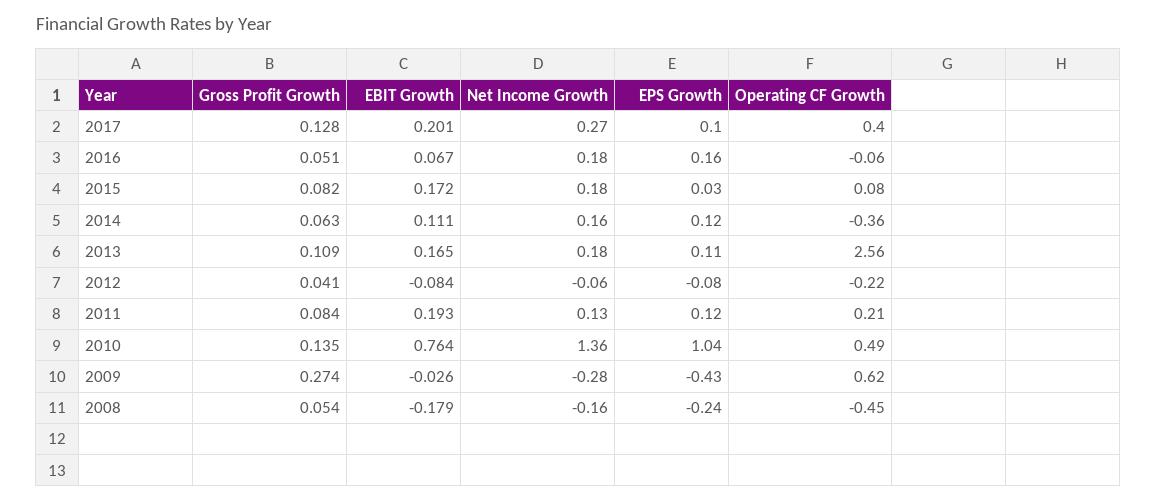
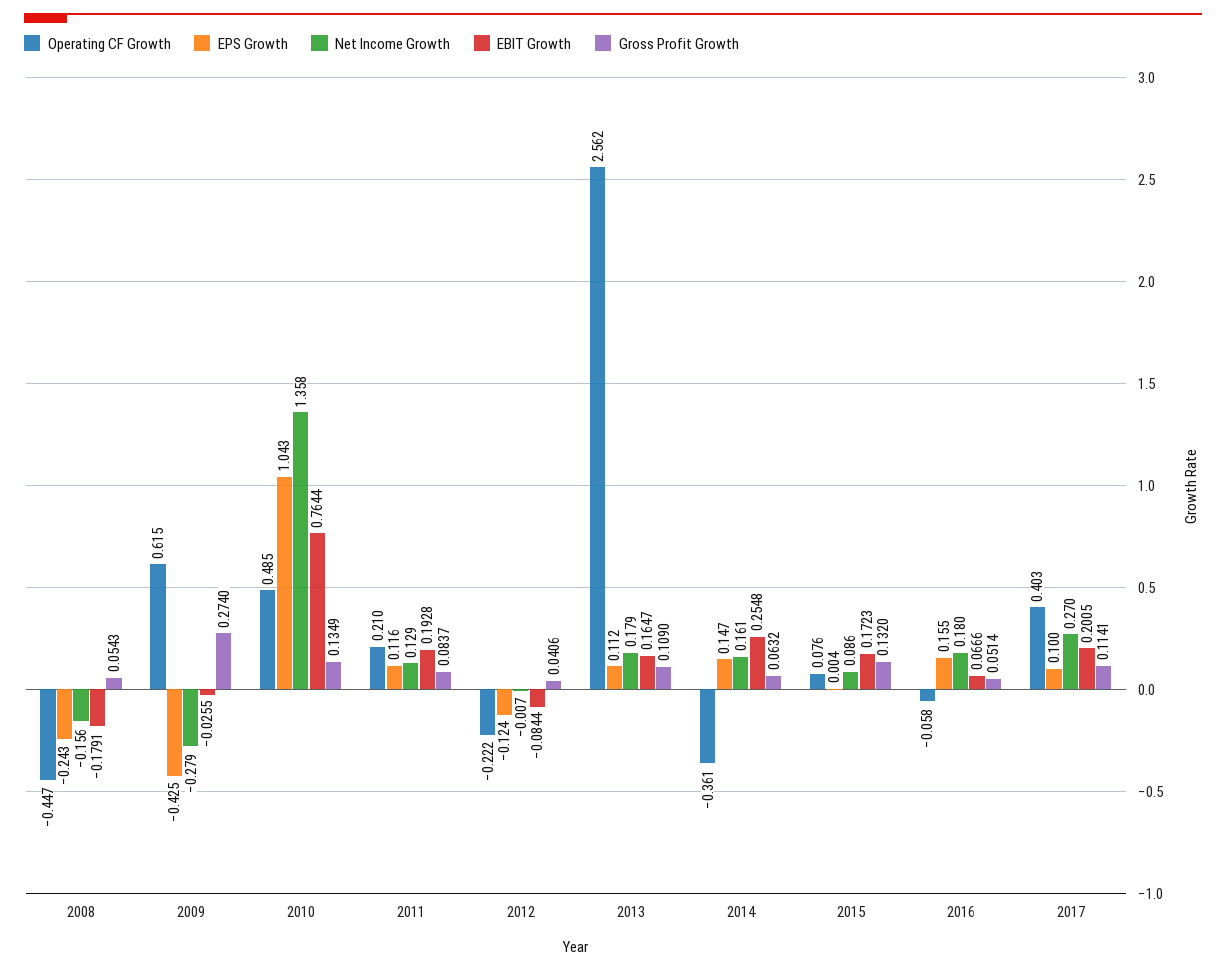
Gross Profit Growth, 2017: 0.128 -> 0.1141
Gross Profit Growth, 2015: 0.082 -> 0.132
Net Income Growth, 2015: 0.18 -> 0.086
EPS Growth, 2015: 0.03 -> 0.004
EBIT Growth, 2014: 0.111 -> 0.2548
EPS Growth, 2014: 0.12 -> 0.147
Net Income Growth, 2012: -0.06 -> -0.007
EPS Growth, 2012: -0.08 -> -0.124

